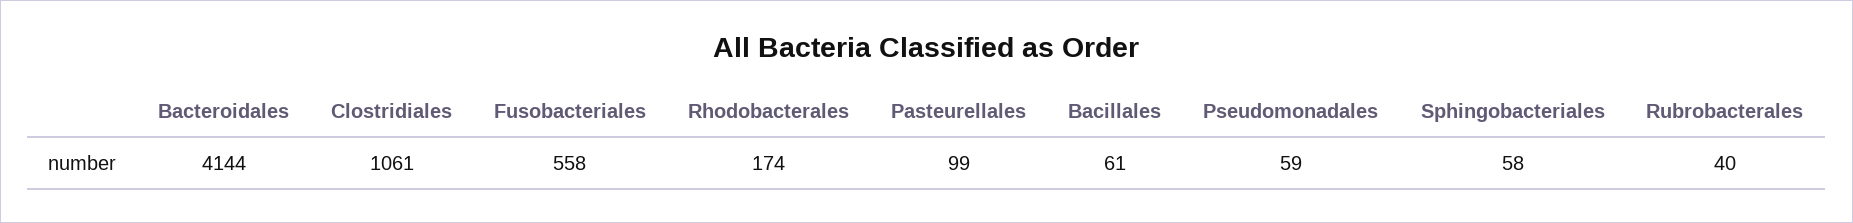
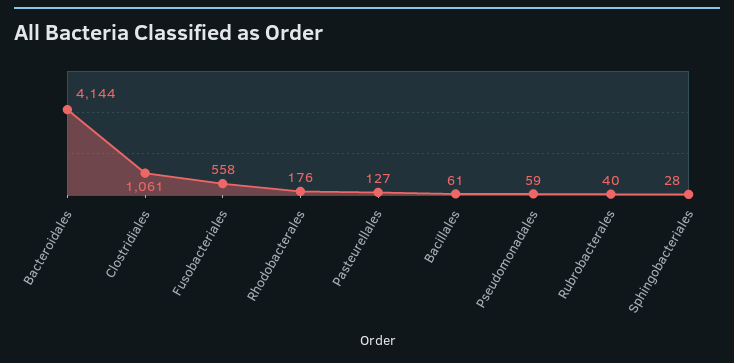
Rhodobacterales: 174 -> 176
Pasteurellales: 99 -> 127
Sphingobacteriales: 58 -> 28

